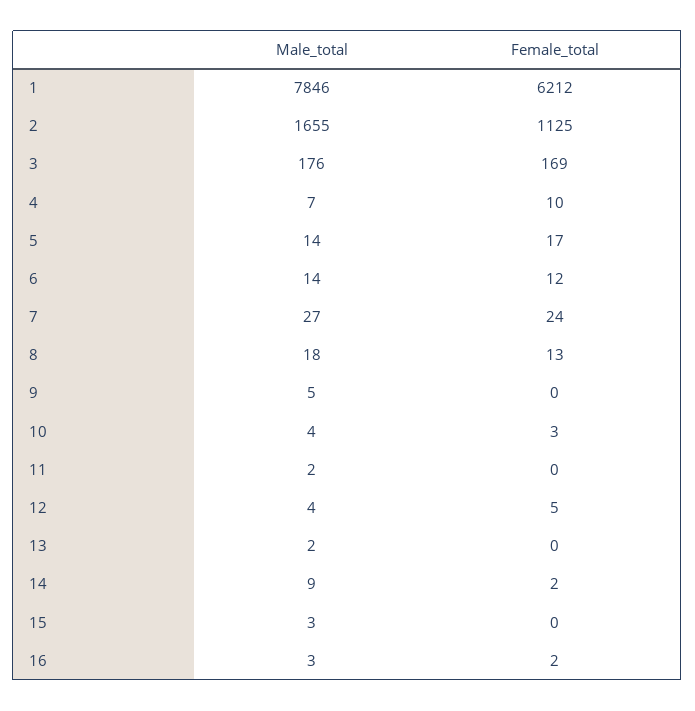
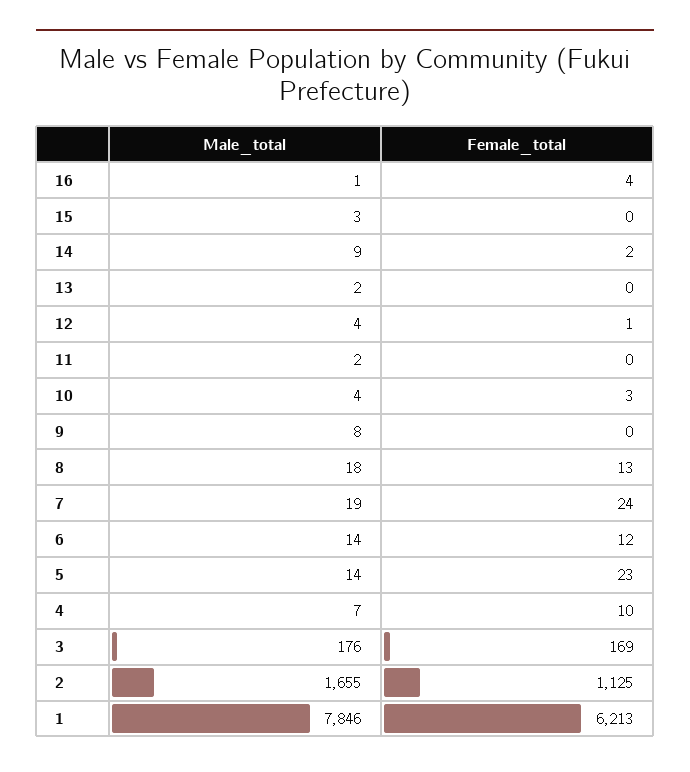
Female_total, 1: 6212 -> 6213
Female_total, 5: 17 -> 23
Male_total, 7: 27 -> 19
Male_total, 9: 5 -> 8
Female_total, 12: 5 -> 1
Male_total, 16: 3 -> 1
Female_total, 16: 2 -> 4

